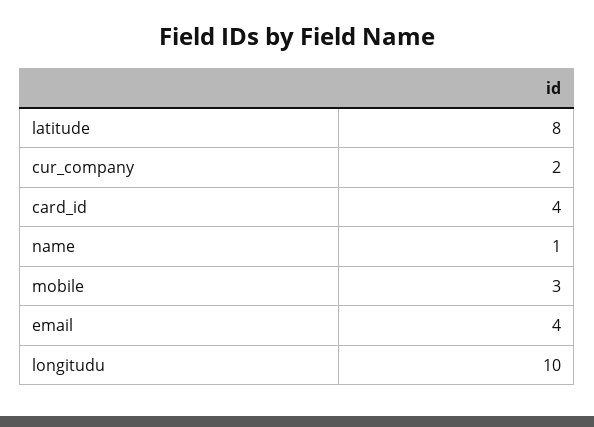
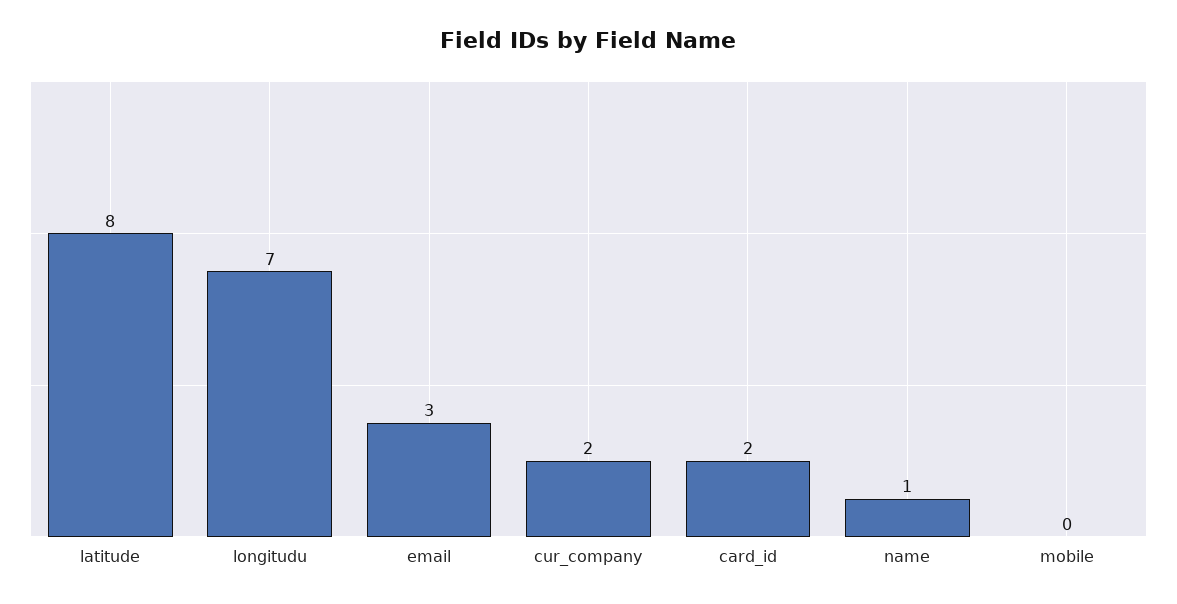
card_id: 4 -> 2
mobile: 3 -> 0
email: 4 -> 3
longitudu: 10 -> 7

